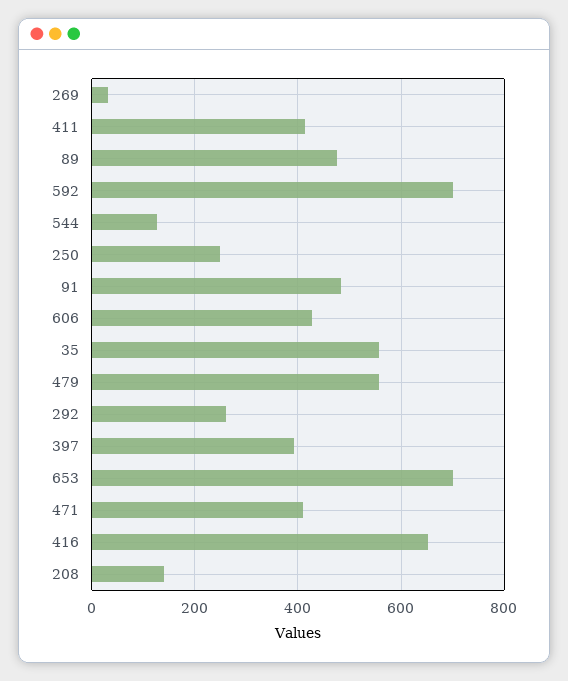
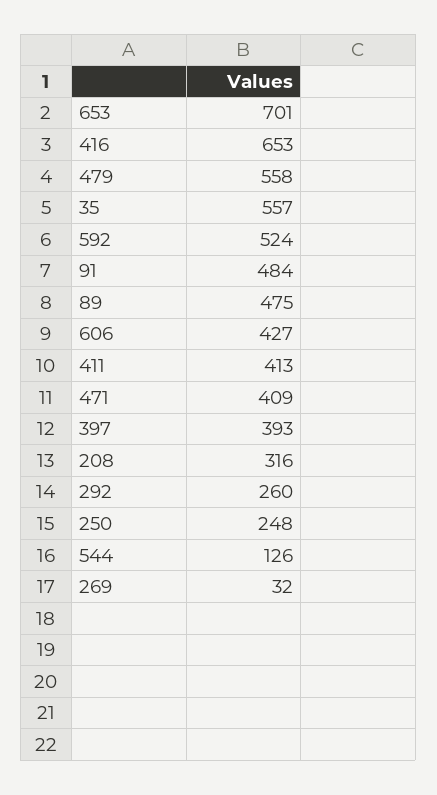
592: 700 -> 524
208: 140 -> 316

